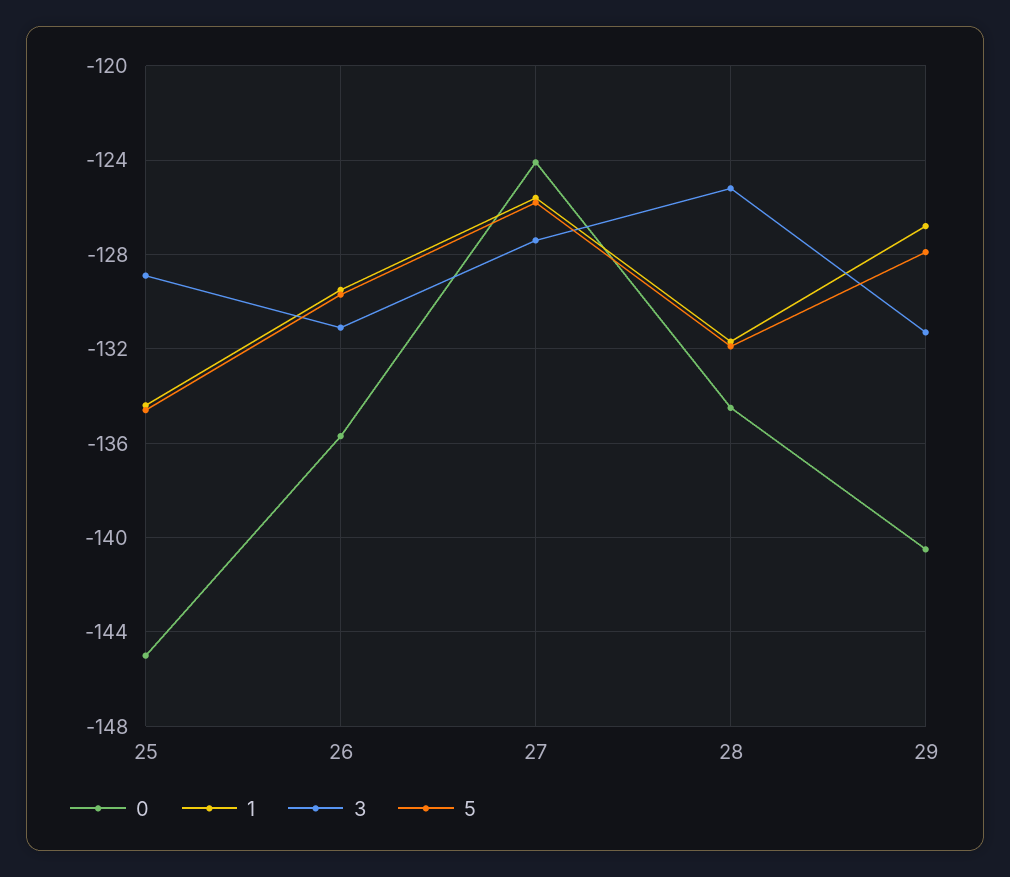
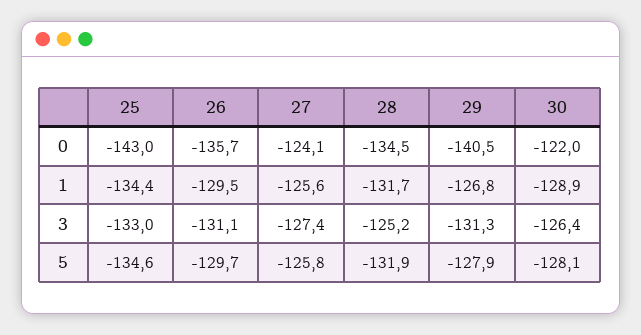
0, 25: -145 -> -143
3, 25: -129 -> -133
0, 30: none -> -122
1, 30: none -> -128.9
3, 30: none -> -126.4
5, 30: none -> -128.1

